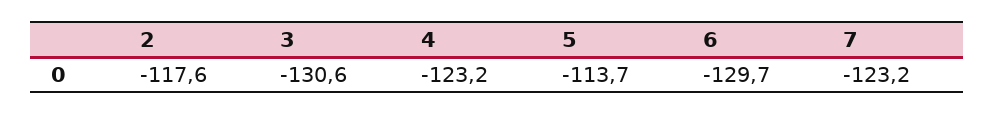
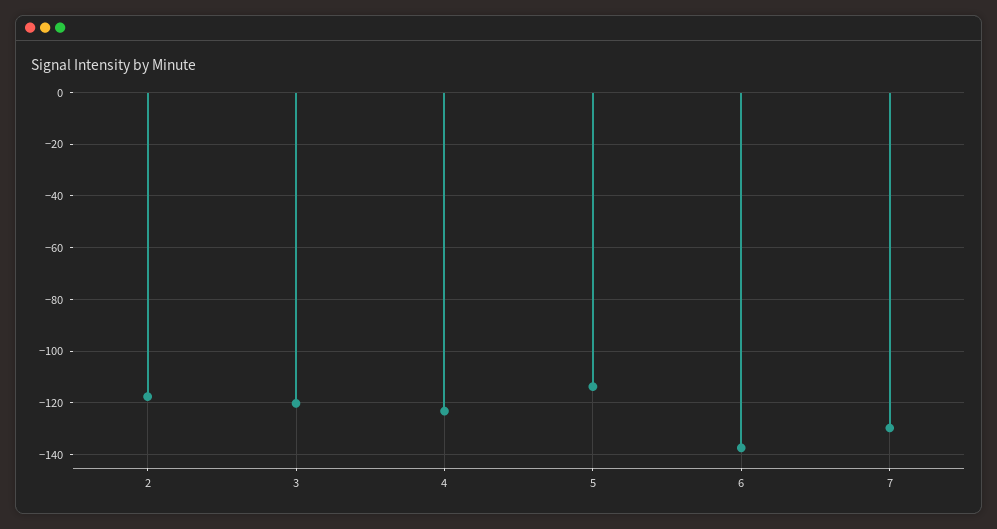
3: -130.6 -> -120
6: -129.7 -> -137.5
7: -123.2 -> -130

